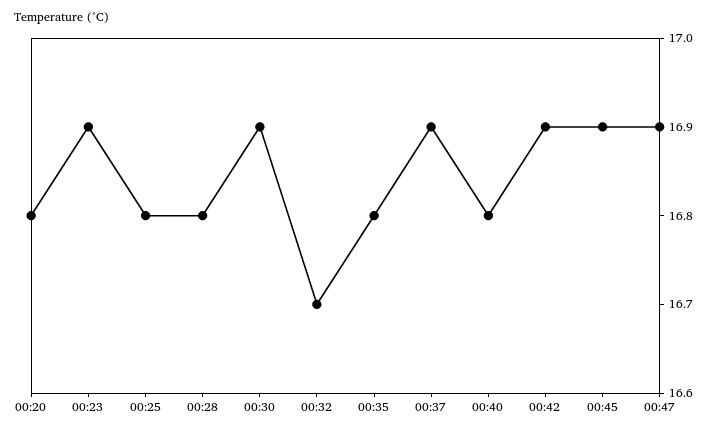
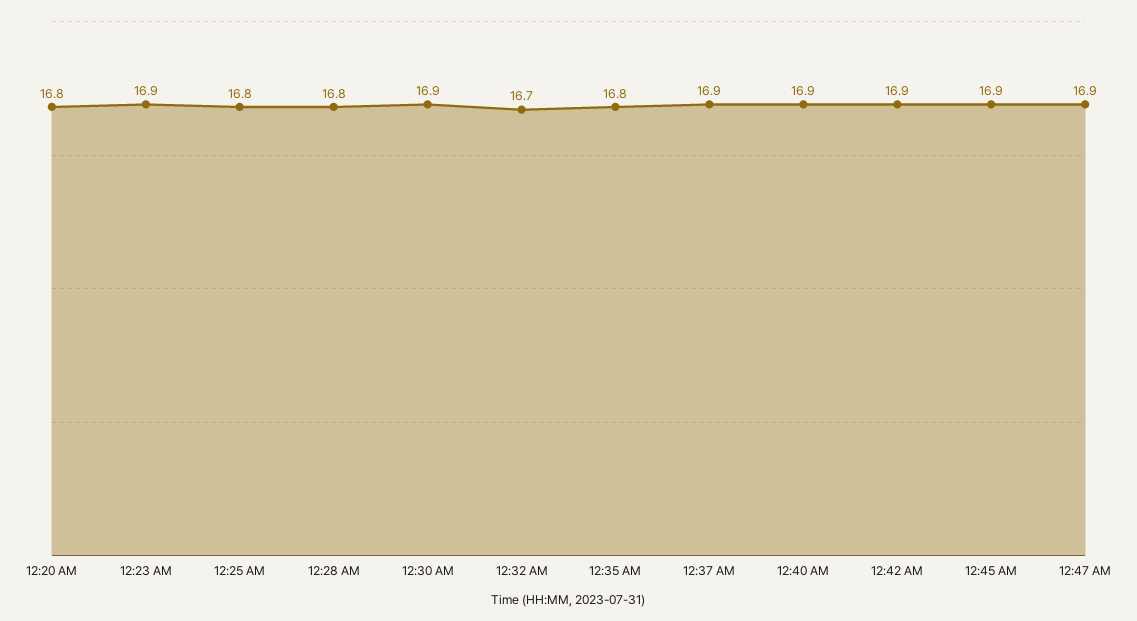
00:40: 16.8 -> 16.9

